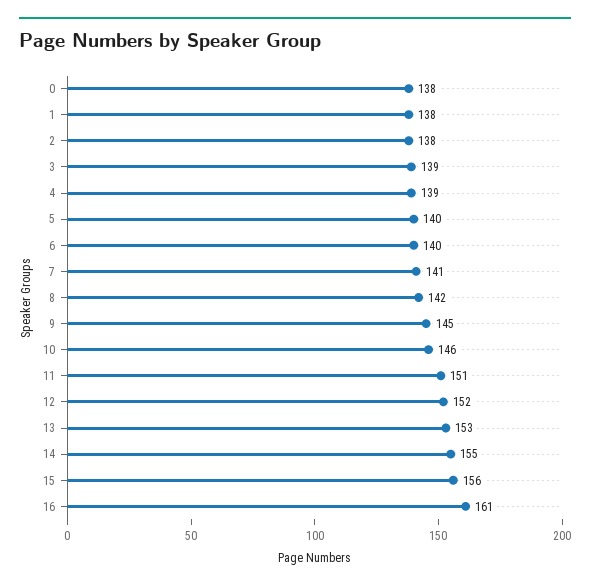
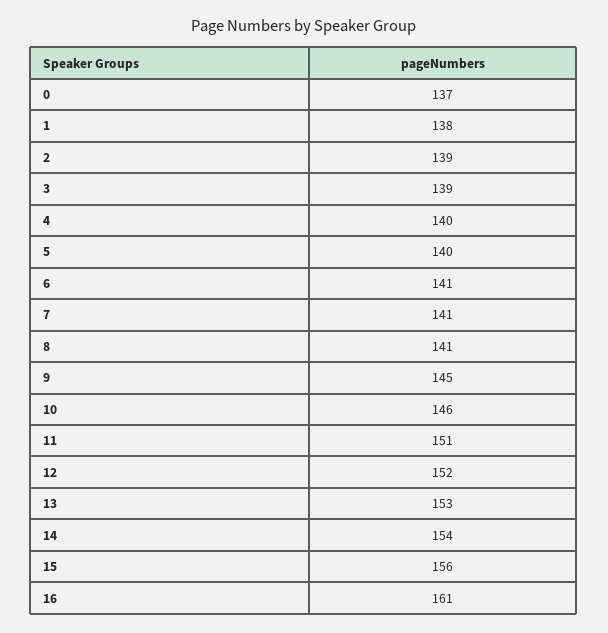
0: 138 -> 137
2: 138 -> 139
4: 139 -> 140
6: 140 -> 141
8: 142 -> 141
14: 155 -> 154

